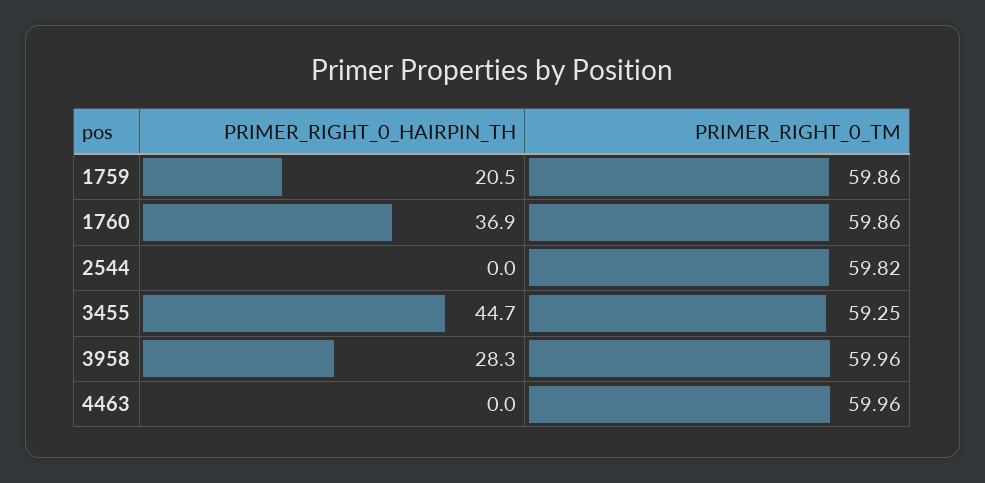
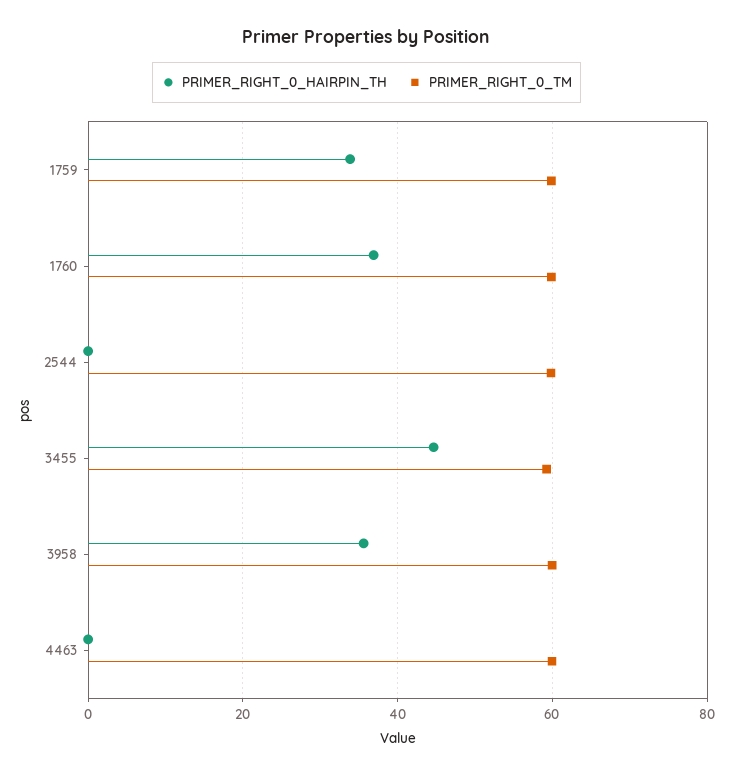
PRIMER_RIGHT_0_HAIRPIN_TH, 1759: 20.5 -> 34
PRIMER_RIGHT_0_HAIRPIN_TH, 3958: 28.3 -> 36

